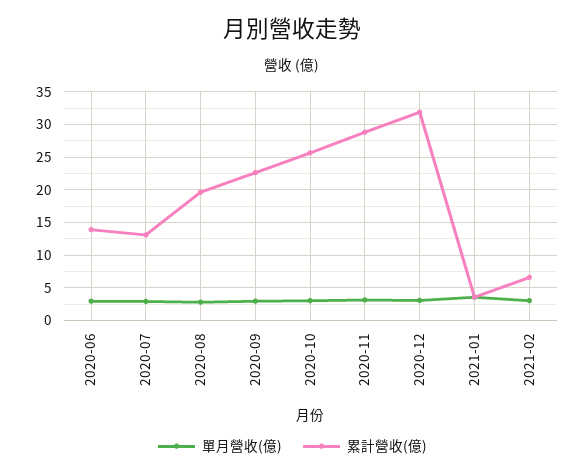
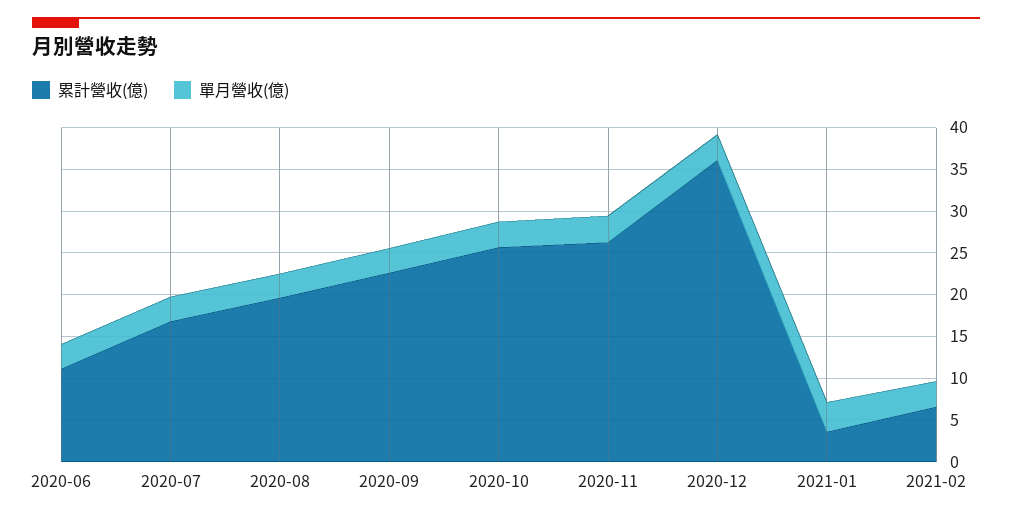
累計營收(億), 2020-06: 14 -> 11
累計營收(億), 2020-07: 13 -> 17
累計營收(億), 2020-11: 29 -> 26
累計營收(億), 2020-12: 32 -> 36

